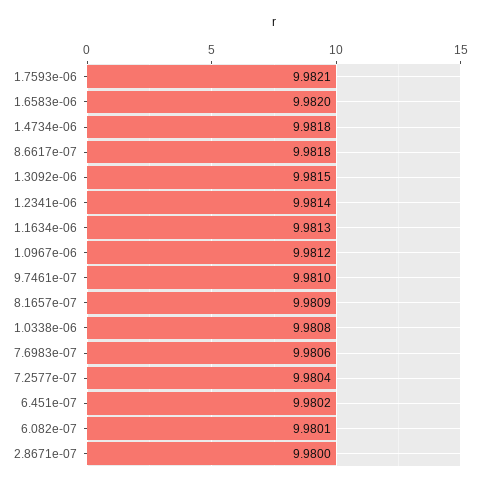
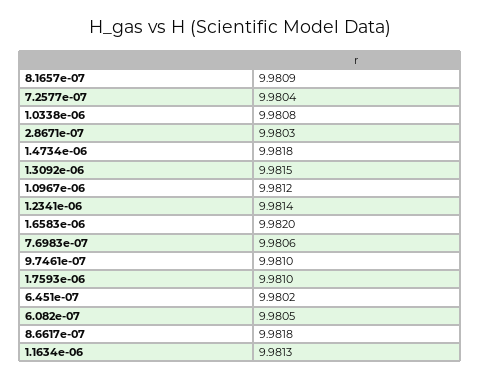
1.7593e-06: 9.9821 -> 9.981
6.082e-07: 9.9801 -> 9.9805
2.8671e-07: 9.98 -> 9.9803

